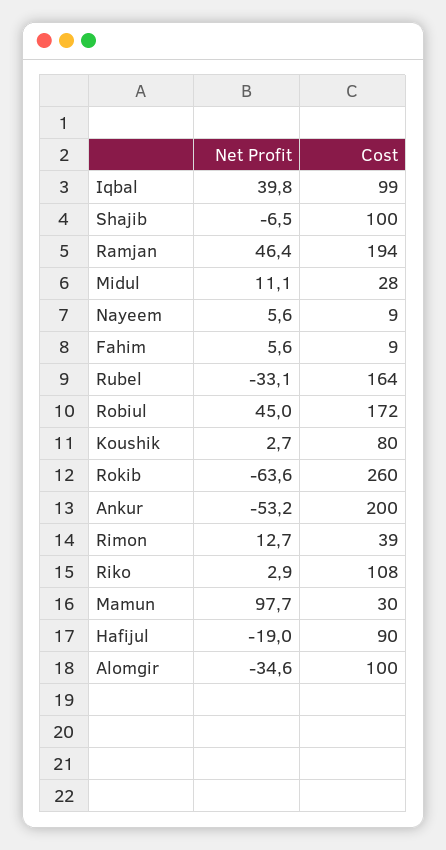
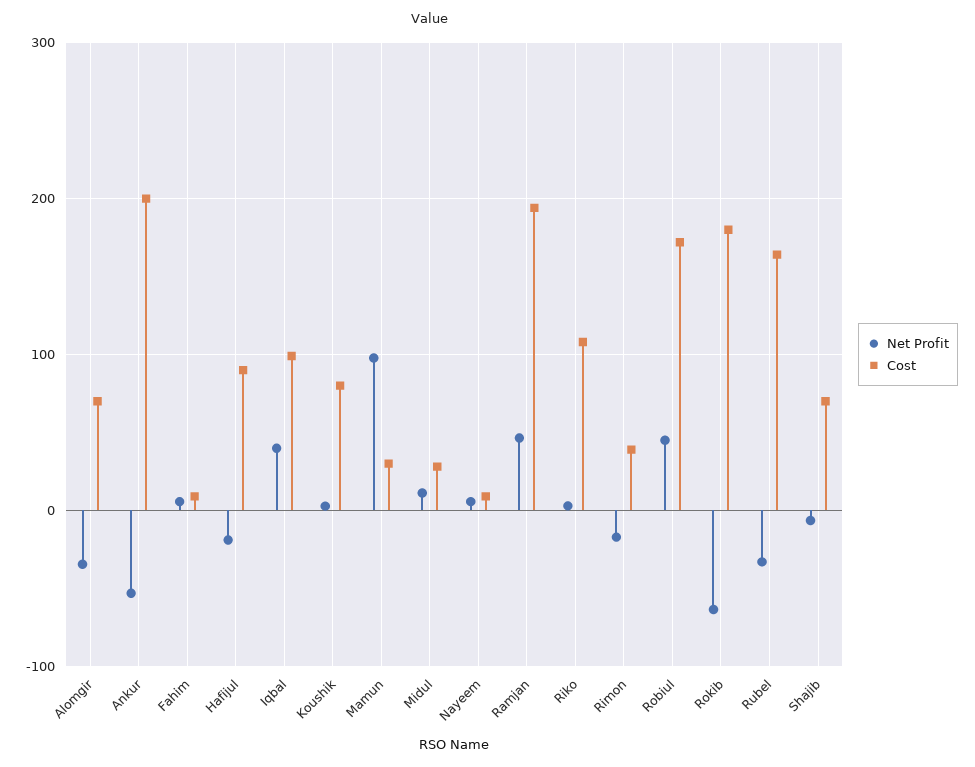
Cost, Shajib: 100 -> 70
Cost, Rokib: 260 -> 180
Net Profit, Rimon: 12.7 -> -20
Cost, Alomgir: 100 -> 70

